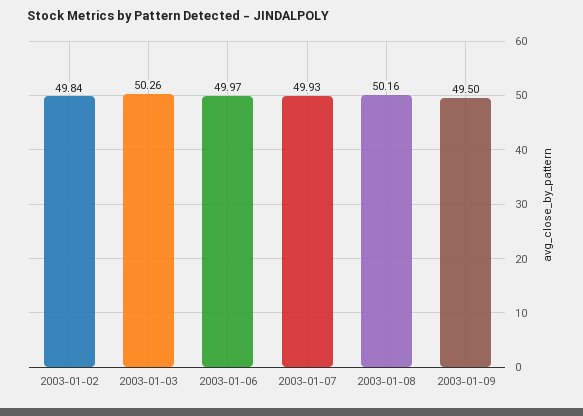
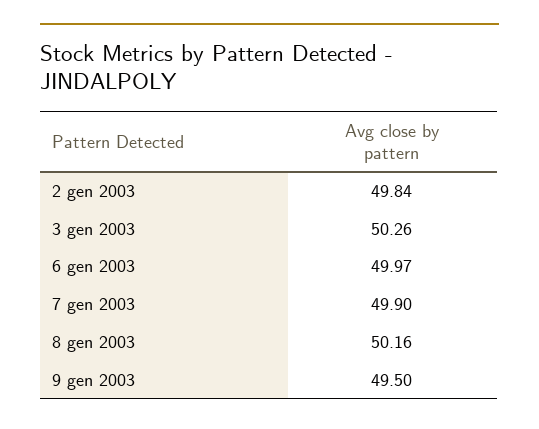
2003-01-07: 49.93 -> 49.9

